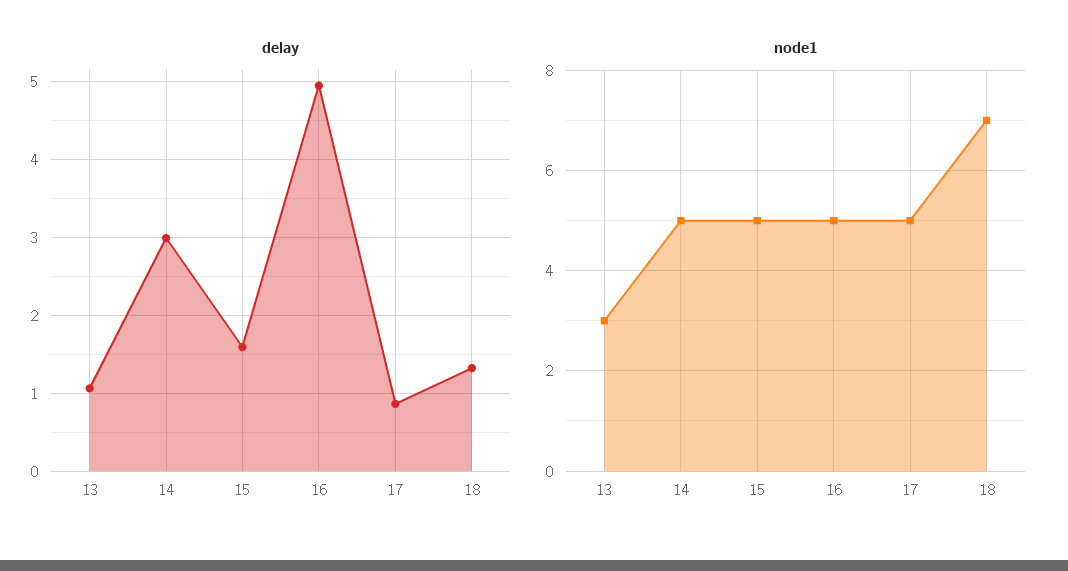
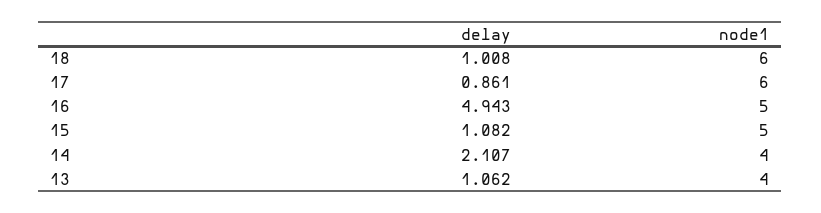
delay, 14: 3 -> 2.107
delay, 15: 1.6 -> 1.082
delay, 18: 1.3 -> 1.008
node1, 13: 3 -> 4
node1, 14: 5 -> 4
node1, 17: 5 -> 6
node1, 18: 7 -> 6

